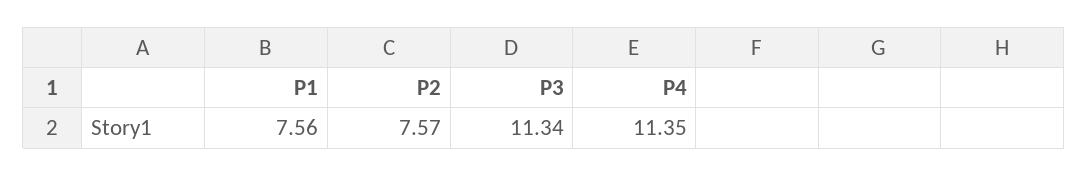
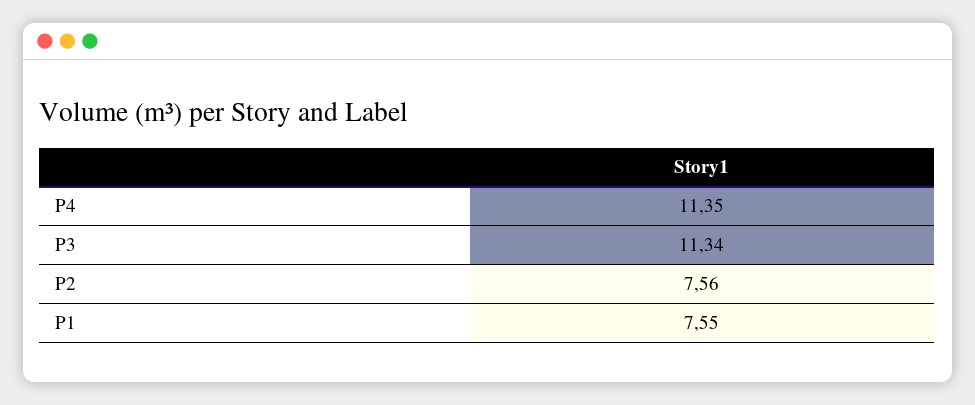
P1: 7.56 -> 7.55
P2: 7.57 -> 7.56

